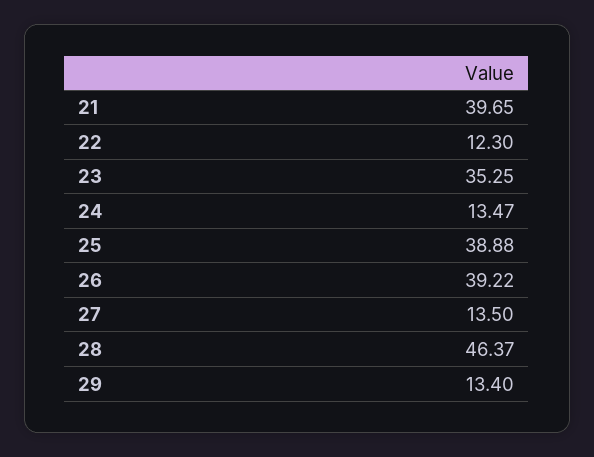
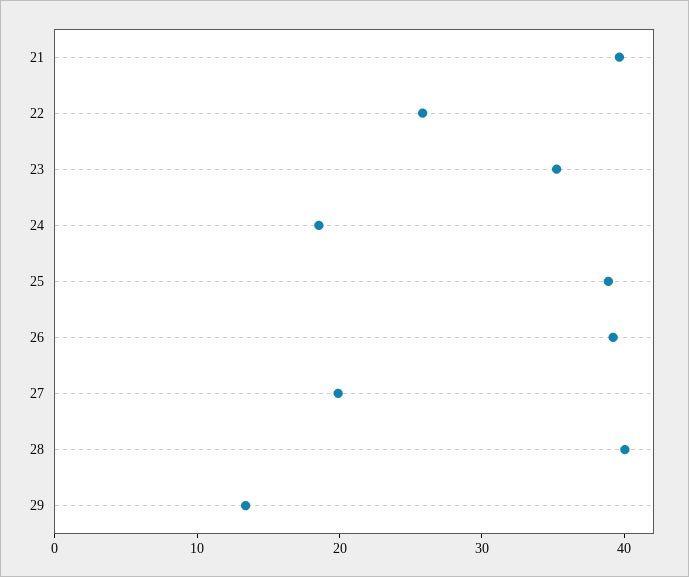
22: 12.3 -> 26
24: 13.47 -> 18
27: 13.5 -> 20
28: 46.37 -> 40

